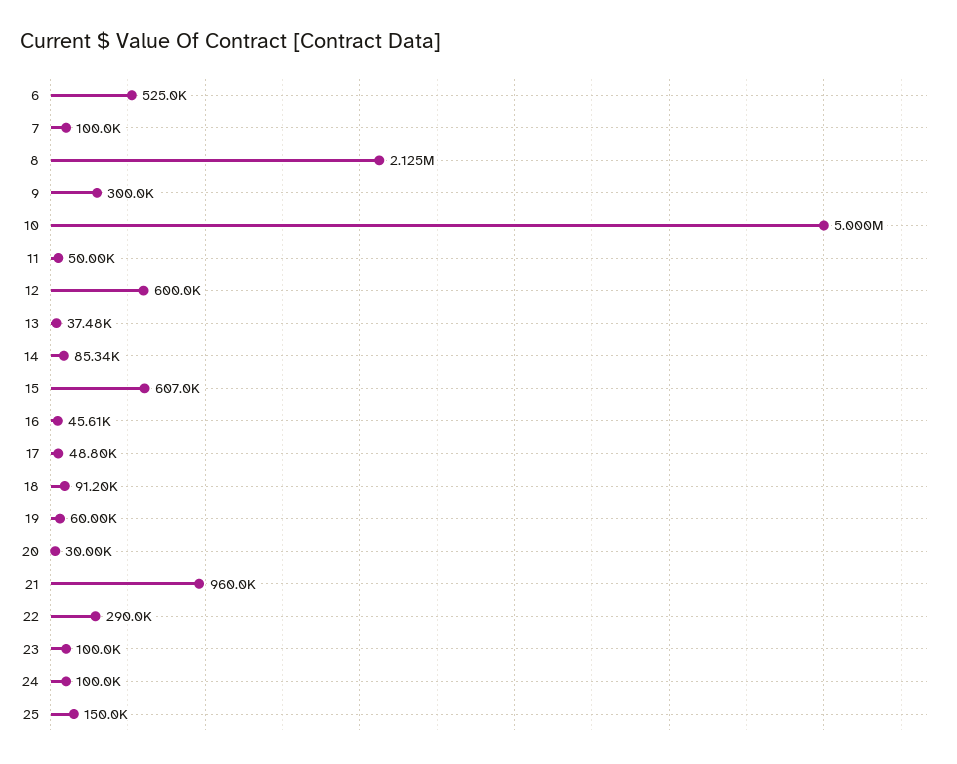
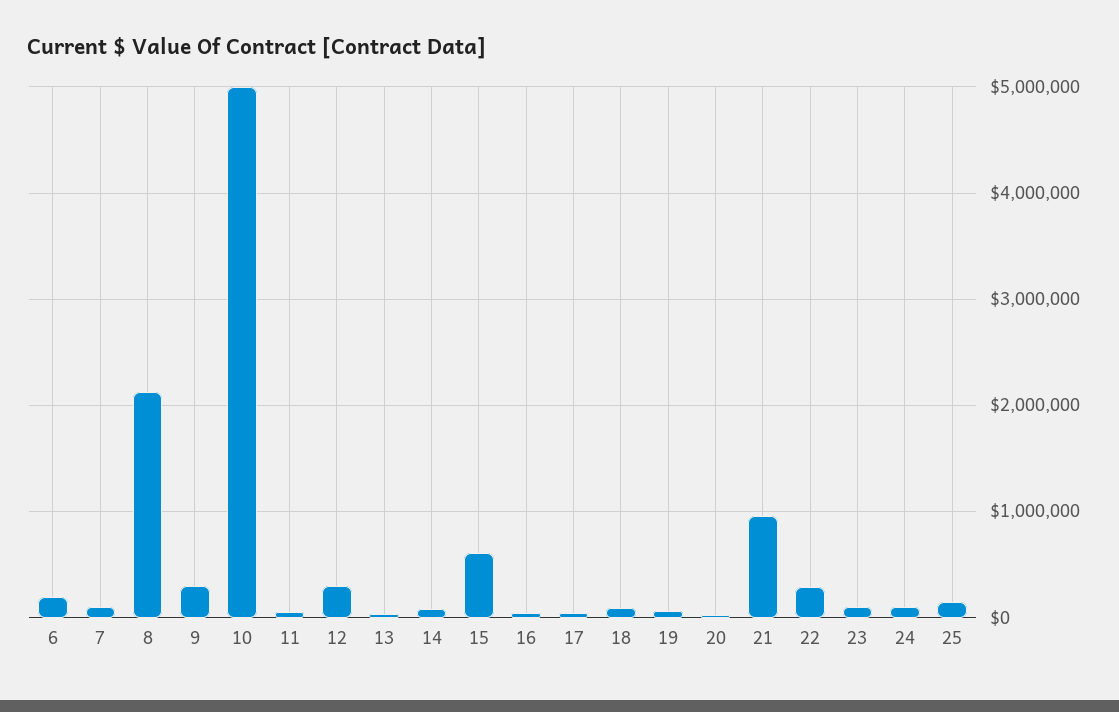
6: 525000 -> 200000
12: 600000 -> 300000

